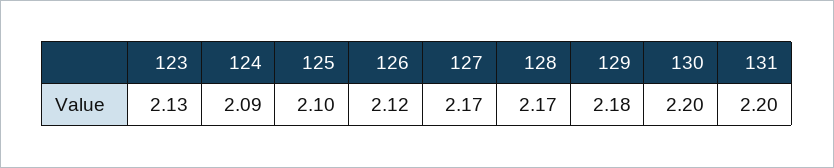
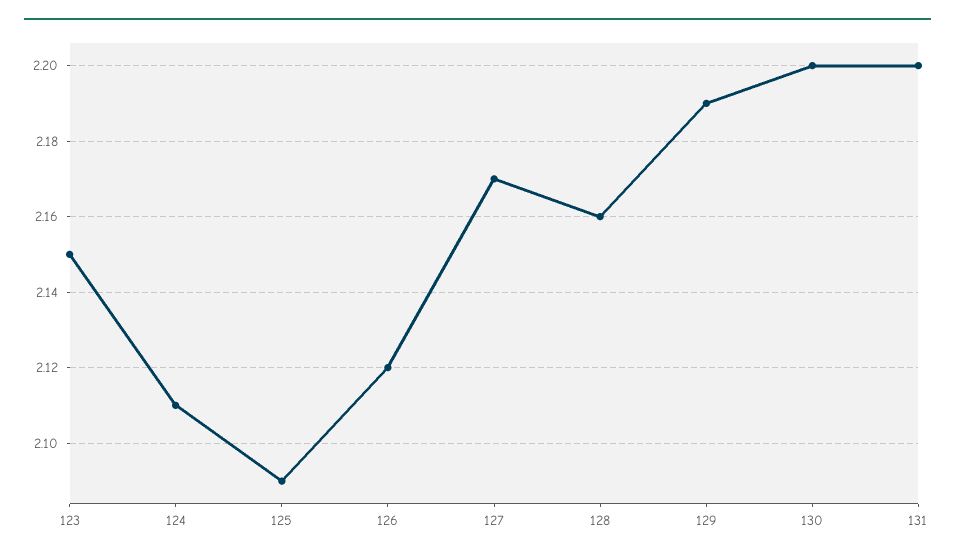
123: 2.13 -> 2.15
124: 2.09 -> 2.11
125: 2.1 -> 2.09
128: 2.17 -> 2.16
129: 2.18 -> 2.19

